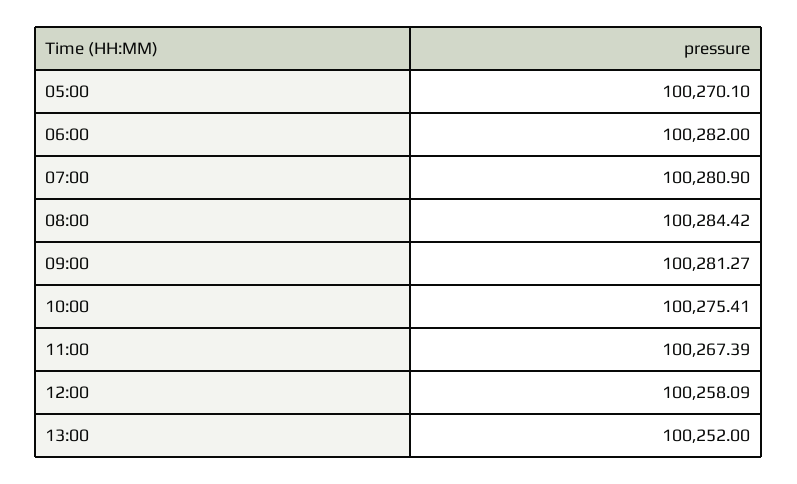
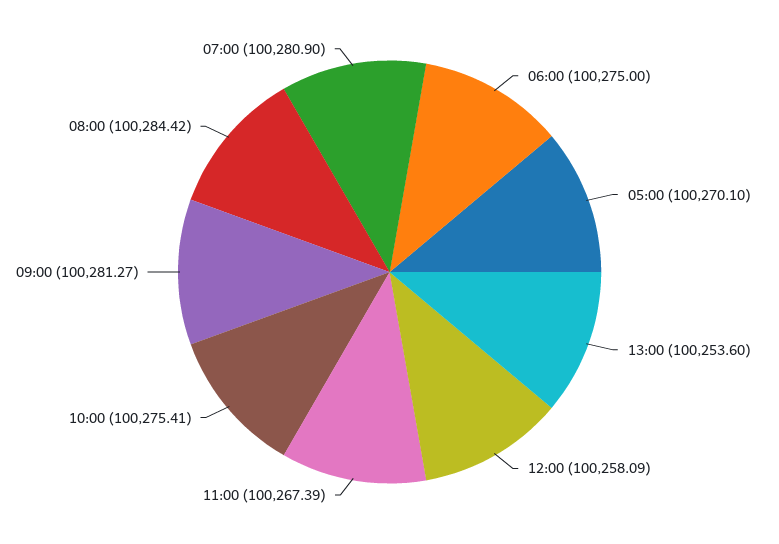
06:00: 100282 -> 100275
13:00: 100252 -> 100253.6

